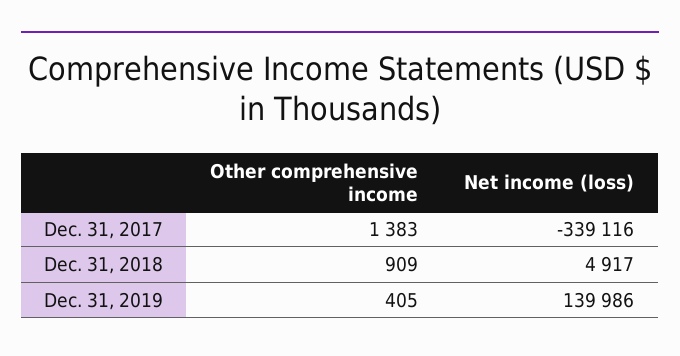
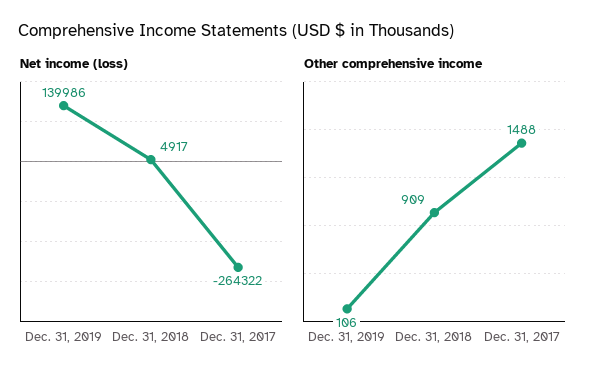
Other comprehensive income, Dec. 31, 2017: 1383 -> 1488
Net income (loss), Dec. 31, 2017: -339116 -> -264322
Other comprehensive income, Dec. 31, 2019: 405 -> 106

